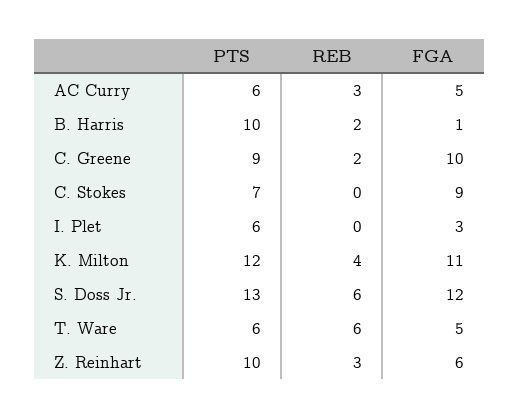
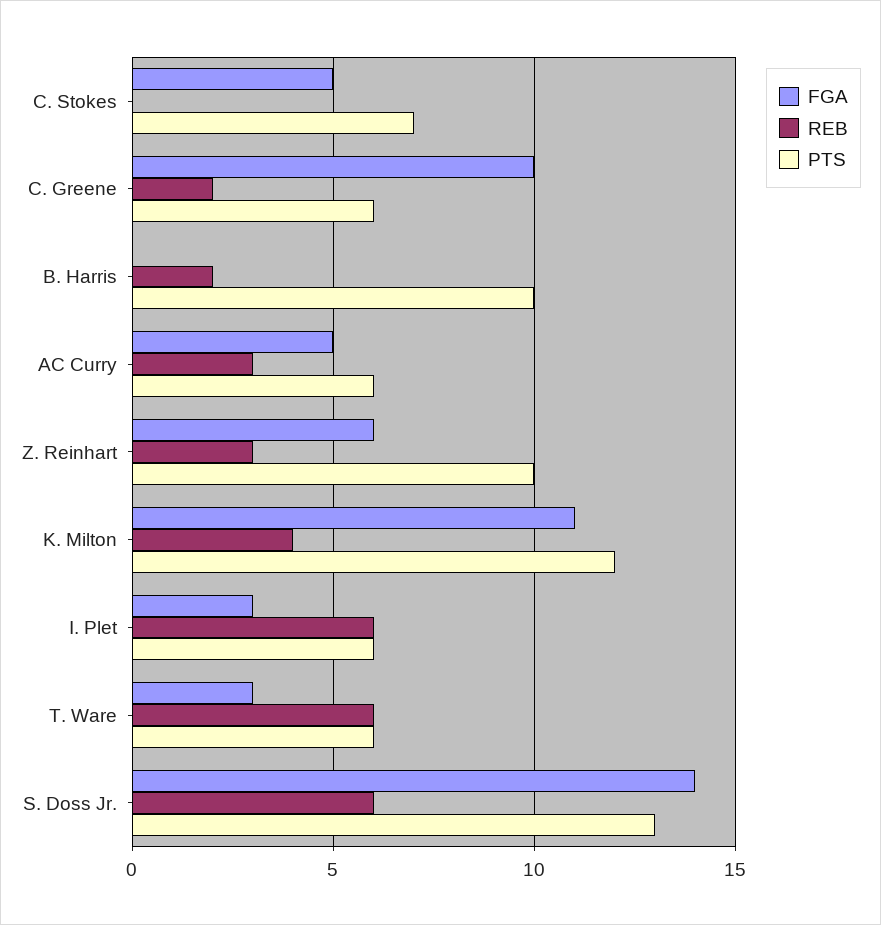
FGA, B. Harris: 1 -> 0
PTS, C. Greene: 9 -> 6
FGA, C. Stokes: 9 -> 5
REB, I. Plet: 0 -> 6
FGA, S. Doss Jr.: 12 -> 14
FGA, T. Ware: 5 -> 3

